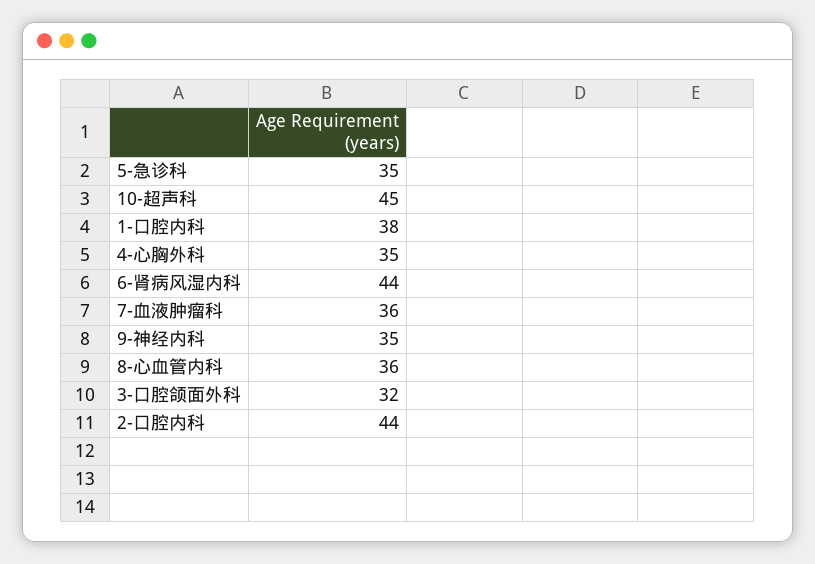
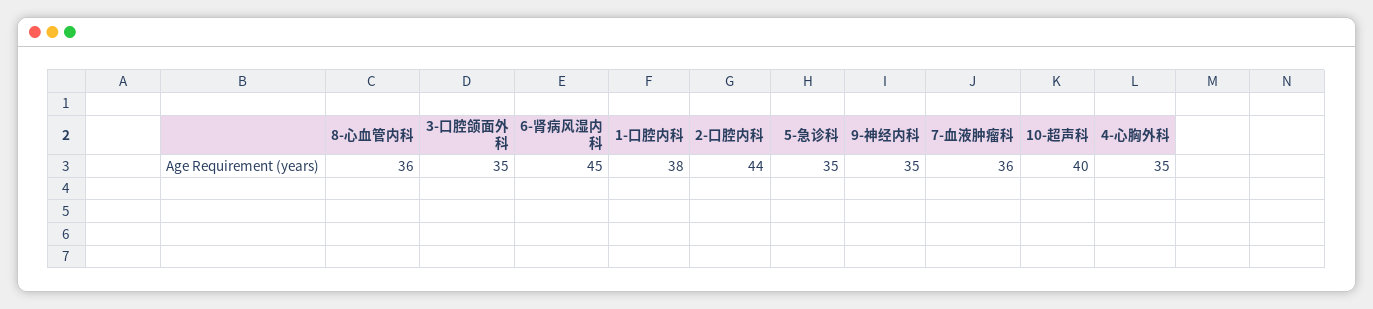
10-超声科: 45 -> 40
6-肾病风湿内科: 44 -> 45
3-口腔颌面外科: 32 -> 35

